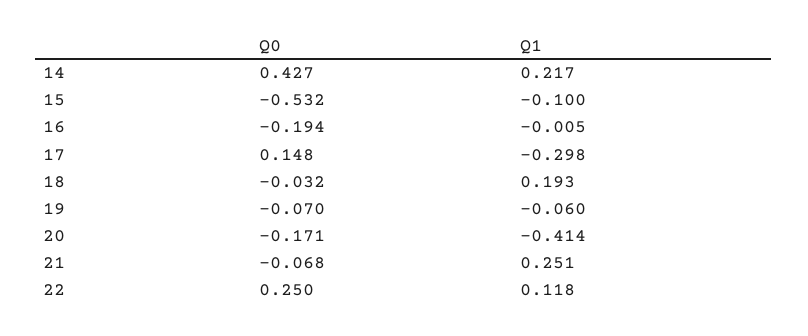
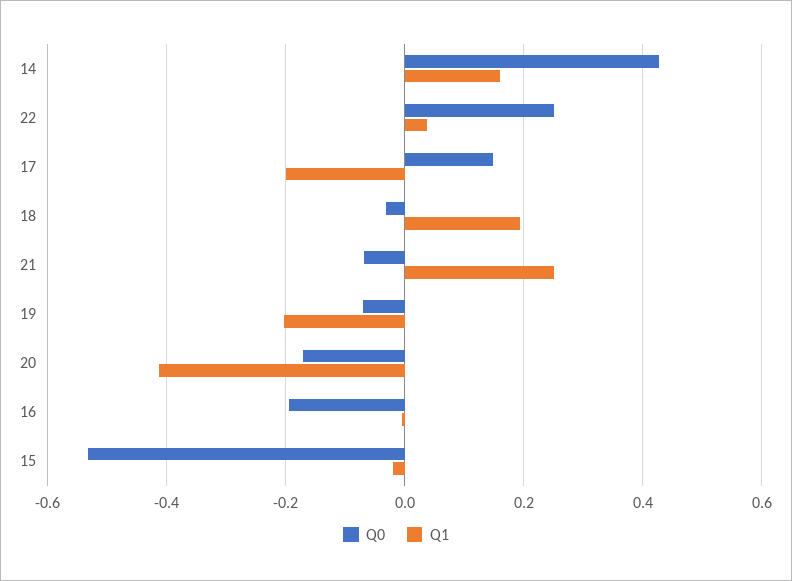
Q1, 14: 0.217 -> 0.16
Q1, 15: -0.1 -> -0.02
Q1, 17: -0.298 -> -0.2
Q1, 19: -0.06 -> -0.2
Q1, 22: 0.118 -> 0.04

